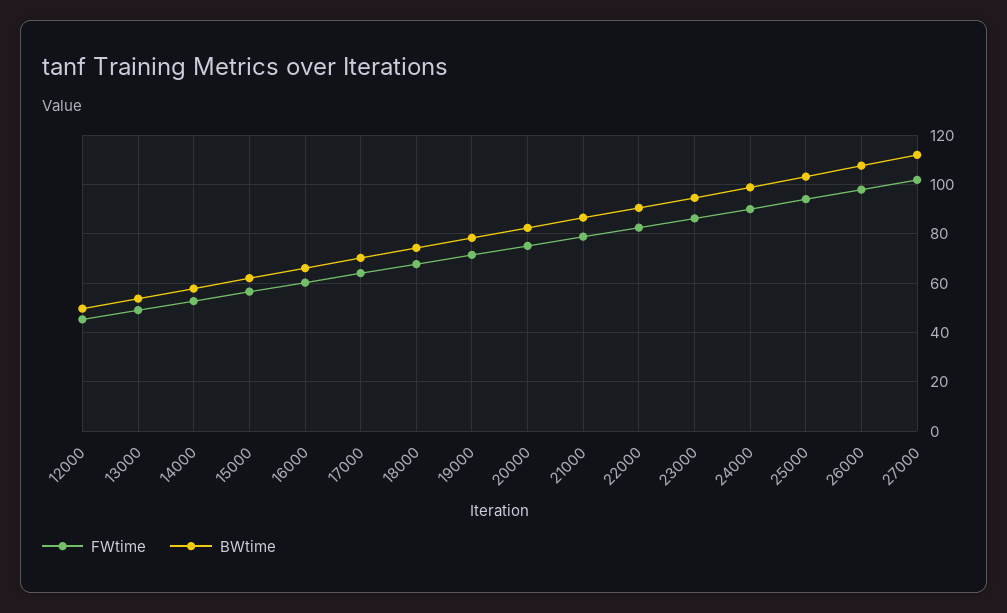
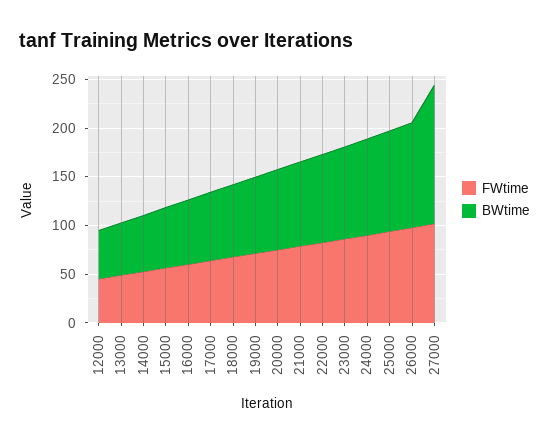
BWtime, 27000: 112.5 -> 140

